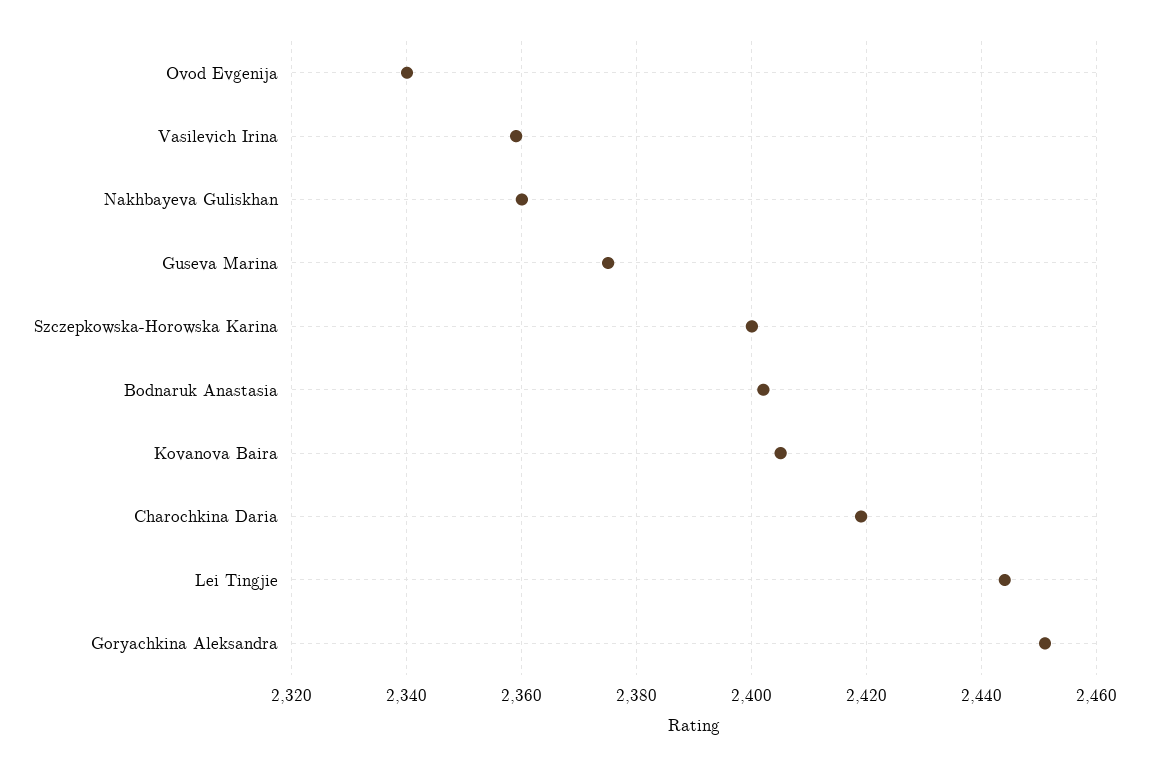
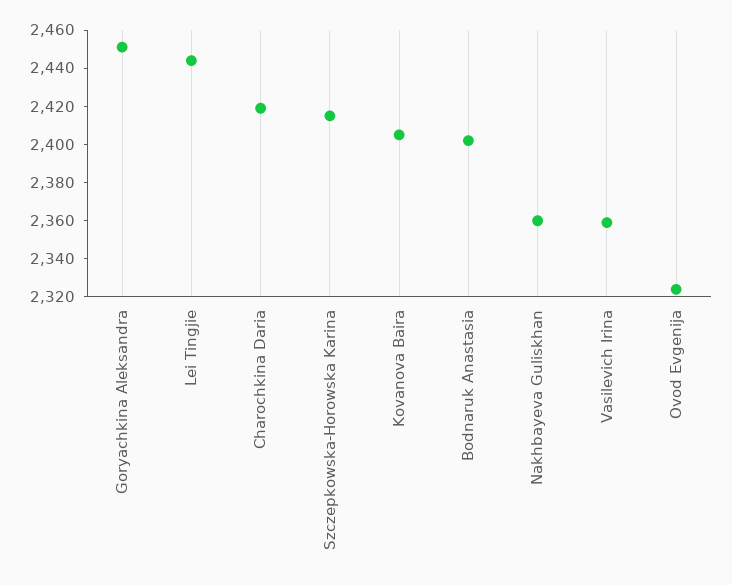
Ovod Evgenija: 2340 -> 2325
Guseva Marina: 2375 -> none
Szczepkowska-Horowska Karina: 2400 -> 2415

